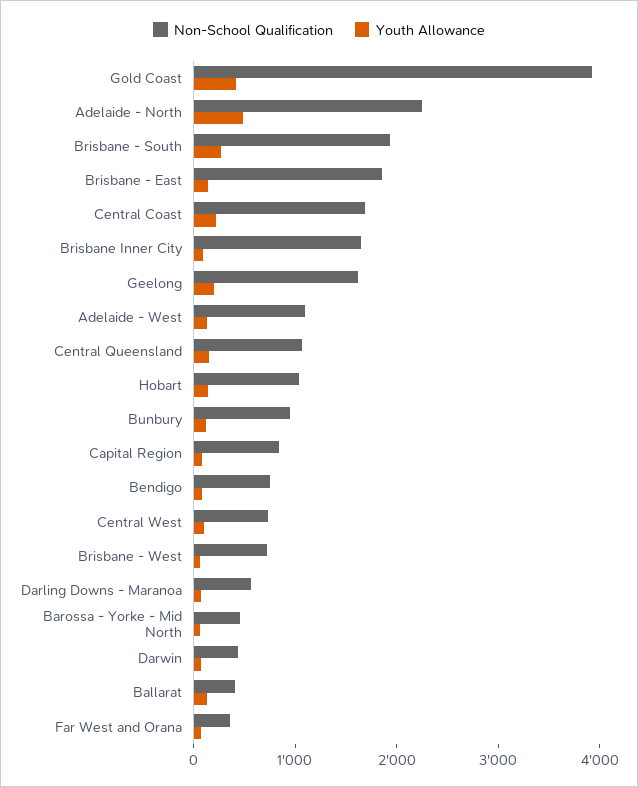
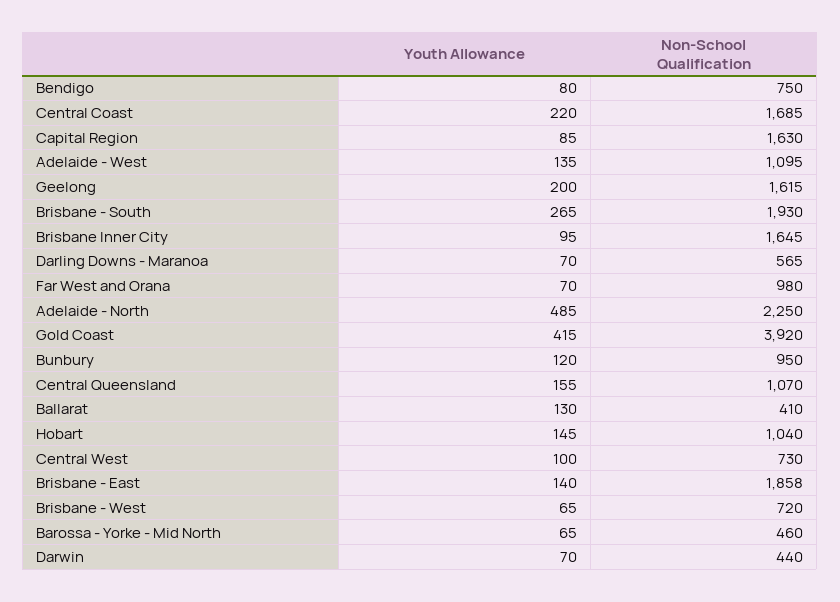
Non-School Qualification, Capital Region: 800 -> 1630
Non-School Qualification, Far West and Orana: 400 -> 980

